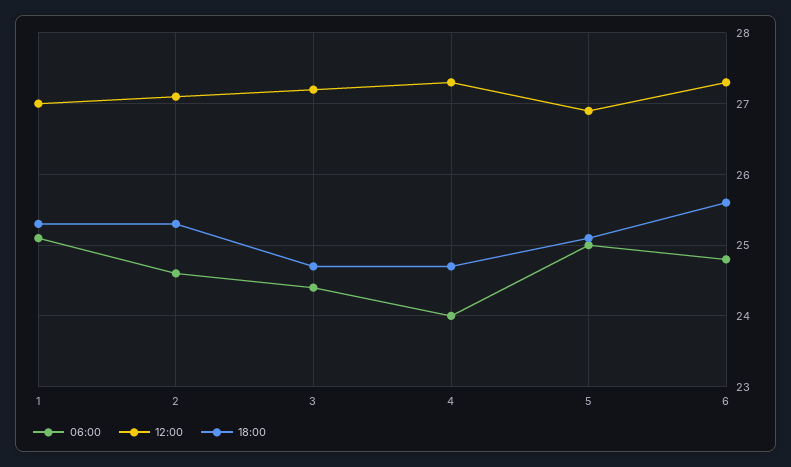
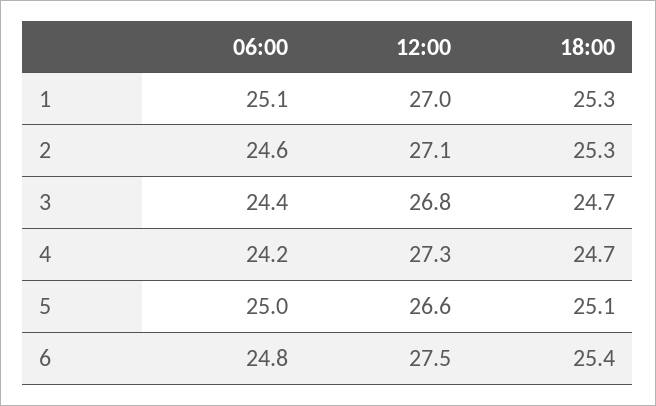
12:00, 3: 27.2 -> 26.8
06:00, 4: 24 -> 24.2
12:00, 5: 26.9 -> 26.6
12:00, 6: 27.3 -> 27.5
18:00, 6: 25.6 -> 25.4

